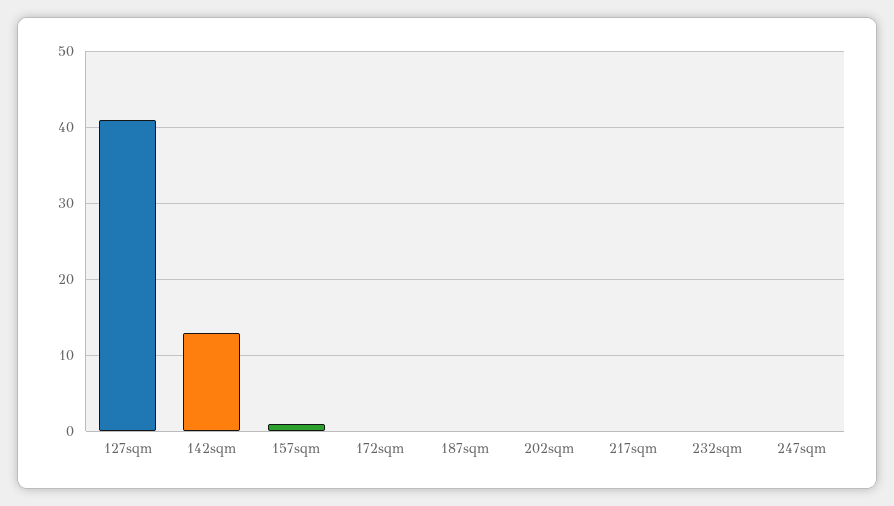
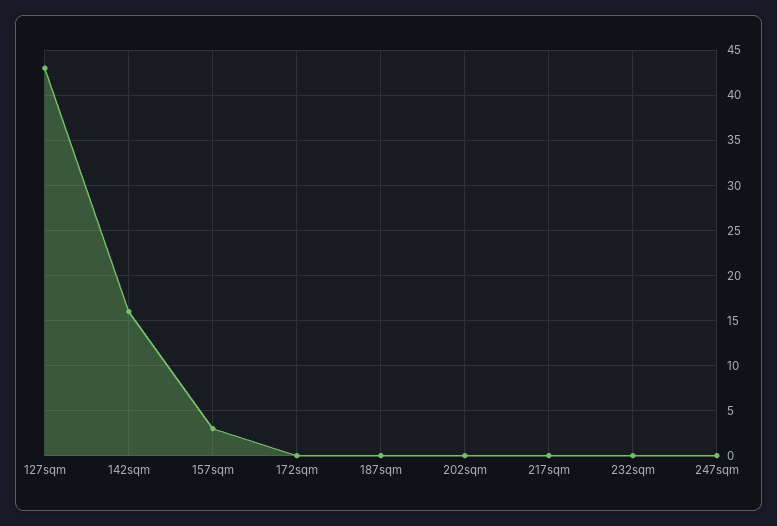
127sqm: 41 -> 43
142sqm: 13 -> 16
157sqm: 1 -> 3

